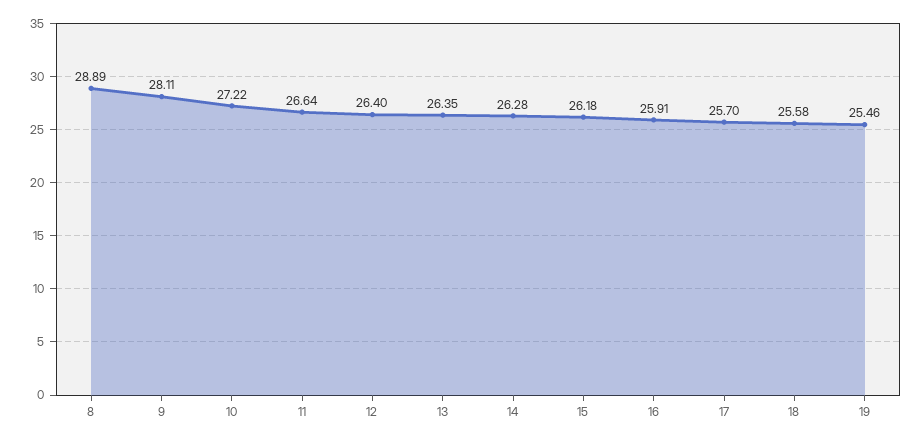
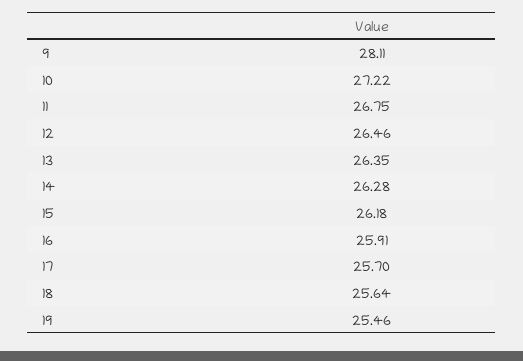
8: 28.89 -> none
11: 26.64 -> 26.75
12: 26.4 -> 26.46
18: 25.58 -> 25.64

